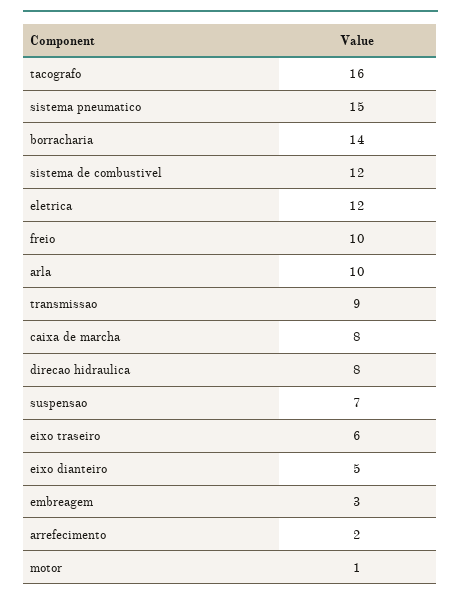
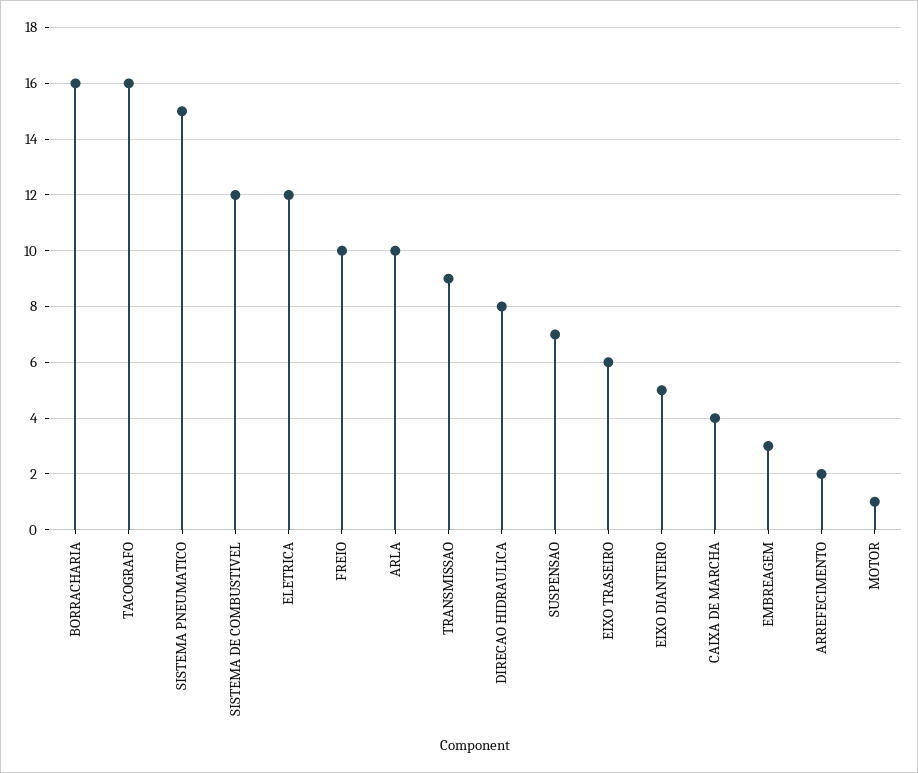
borracharia: 14 -> 16
caixa de marcha: 8 -> 4

